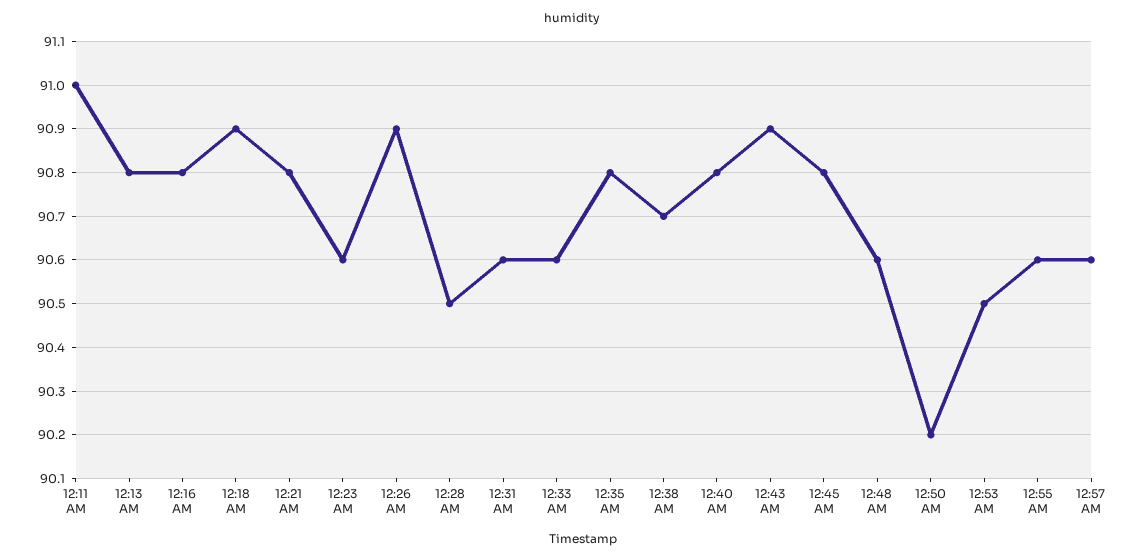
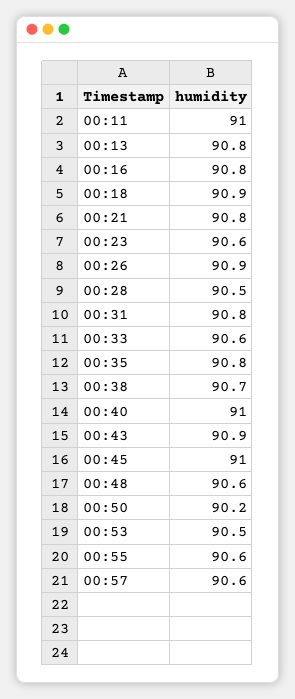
12:31 AM: 90.6 -> 90.8
12:40 AM: 90.8 -> 91
12:45 AM: 90.8 -> 91

